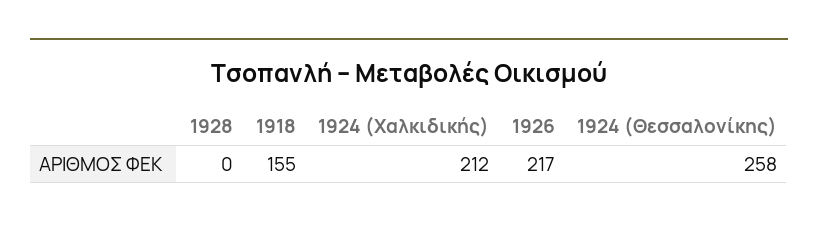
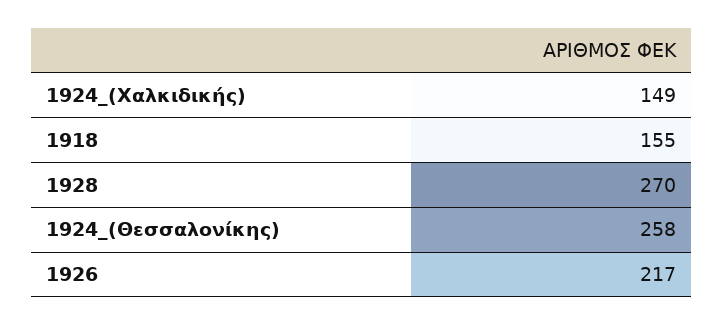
1928: 0 -> 270
1924 (Χαλκιδικής): 212 -> 149

